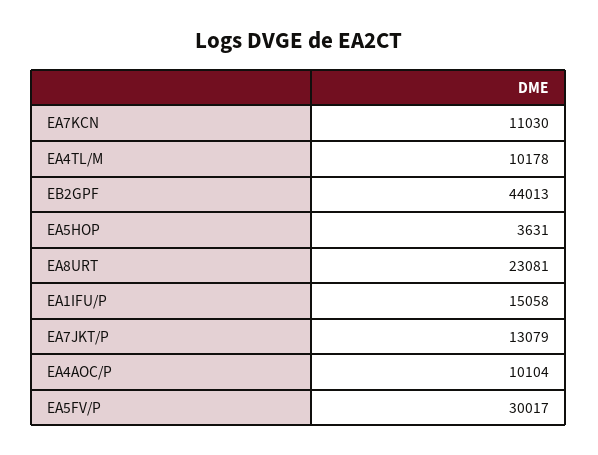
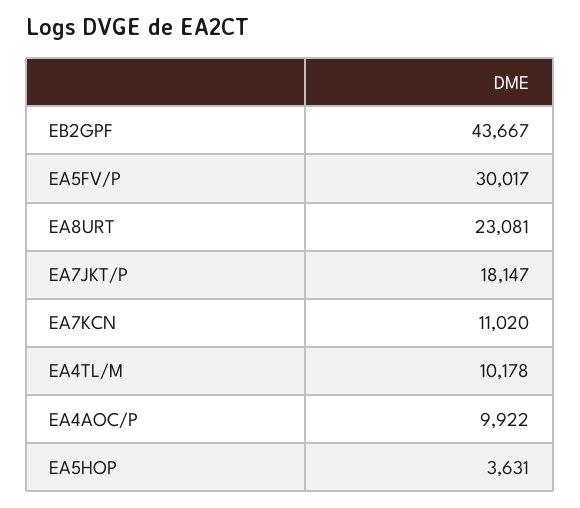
EA7KCN: 11030 -> 11020
EB2GPF: 44013 -> 43667
EA1IFU/P: 15058 -> none
EA7JKT/P: 13079 -> 18147
EA4AOC/P: 10104 -> 9922

